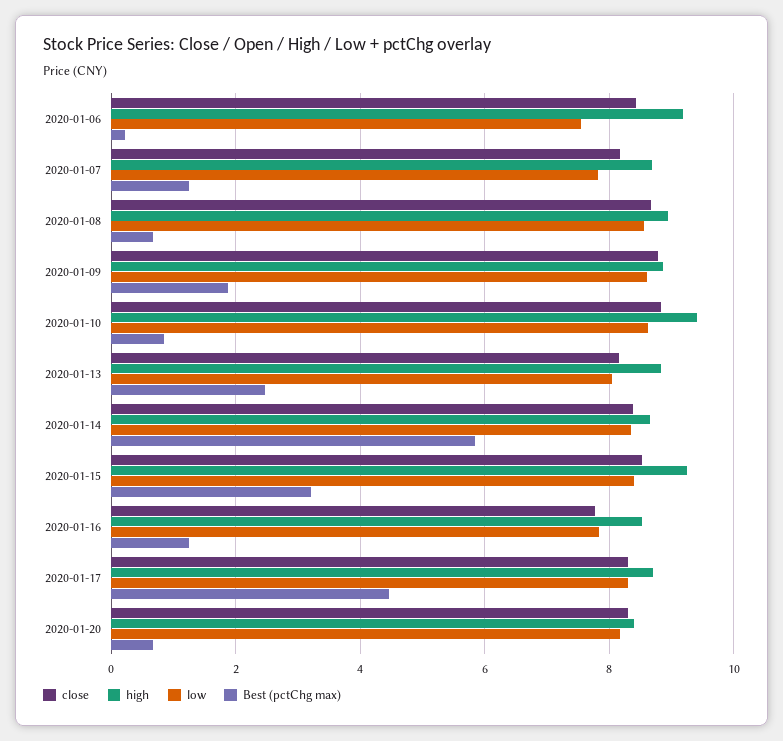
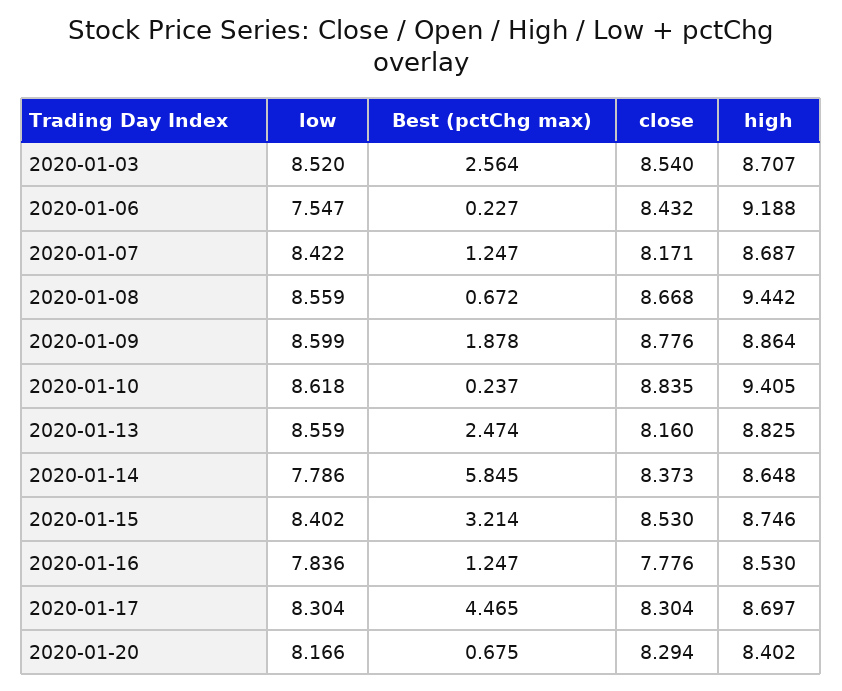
low, 2020-01-07: 7.8 -> 8.422
high, 2020-01-08: 9 -> 9.442
Best (pctChg max), 2020-01-10: 0.8 -> 0.237
low, 2020-01-13: 8 -> 8.559
low, 2020-01-14: 8.4 -> 7.786
high, 2020-01-15: 9.2 -> 8.746
low, 2020-01-03: none -> 8.52
Best (pctChg max), 2020-01-03: none -> 2.564
close, 2020-01-03: none -> 8.54
high, 2020-01-03: none -> 8.707

